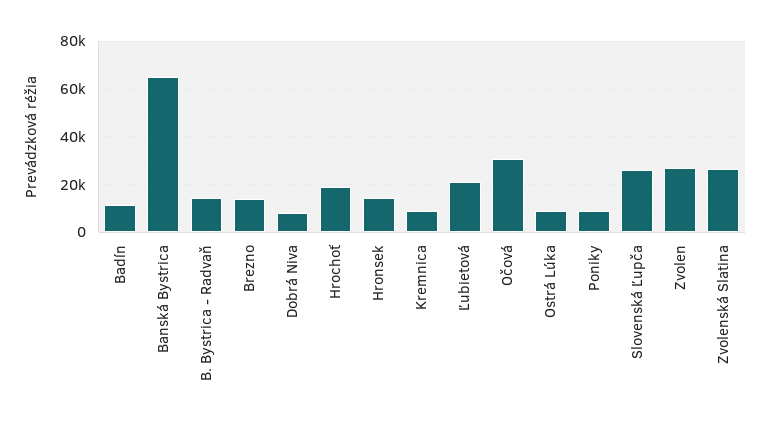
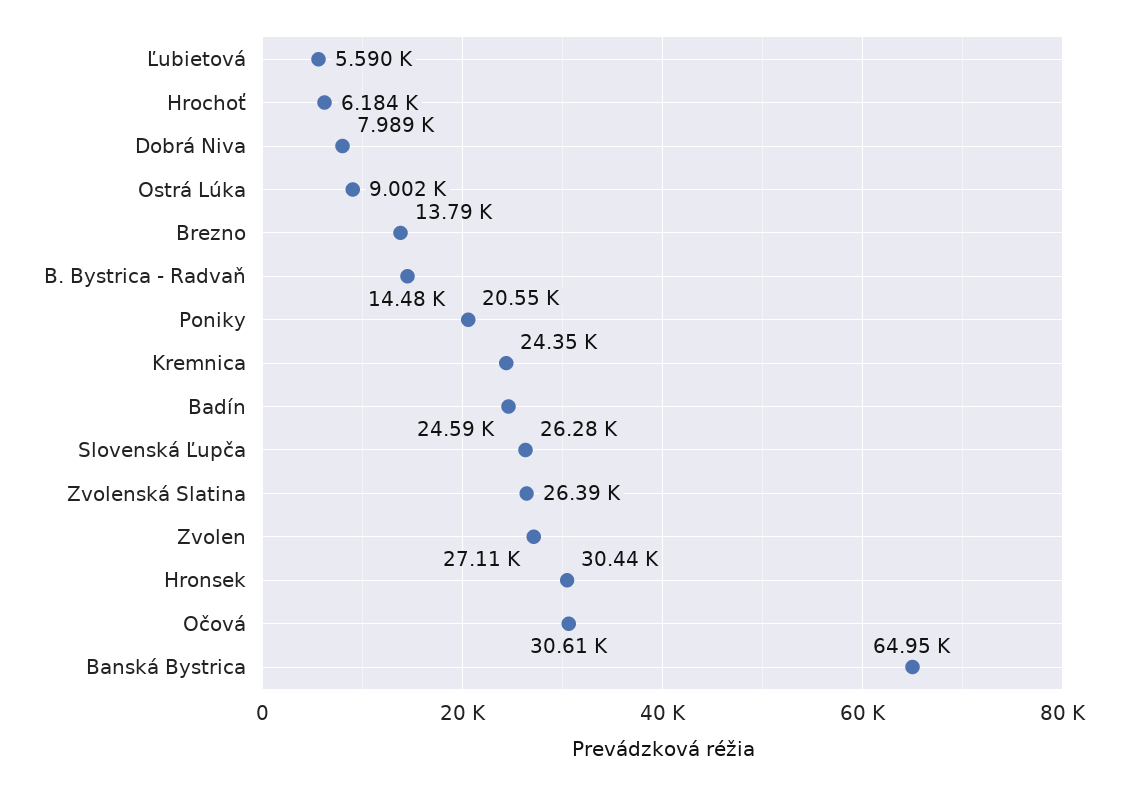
Badín: 10000 -> 24590
Hrochoť: 20000 -> 6184
Hronsek: 15000 -> 30440
Kremnica: 10000 -> 24350
Ľubietová: 20000 -> 5590
Poniky: 10000 -> 20550

